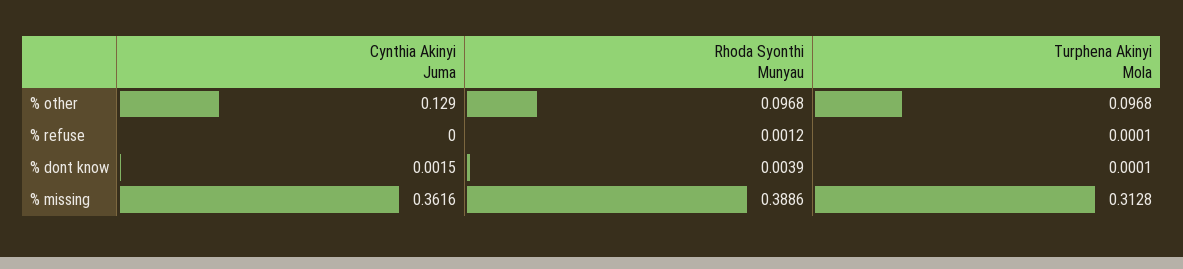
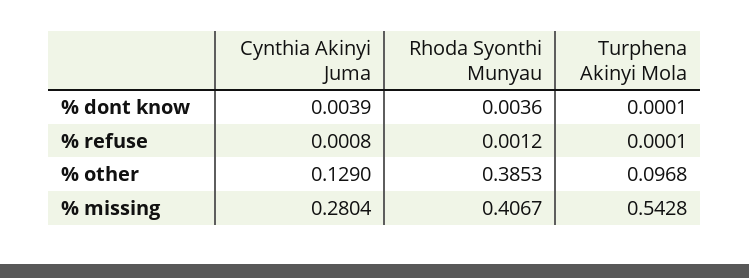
Rhoda Syonthi Munyau, % other: 0.0968 -> 0.3853
Cynthia Akinyi Juma, % refuse: 0 -> 0.0008
Cynthia Akinyi Juma, % dont know: 0.0015 -> 0.0039
Rhoda Syonthi Munyau, % dont know: 0.0039 -> 0.0036
Cynthia Akinyi Juma, % missing: 0.3616 -> 0.2804
Rhoda Syonthi Munyau, % missing: 0.3886 -> 0.4067
Turphena Akinyi Mola, % missing: 0.3128 -> 0.5428

